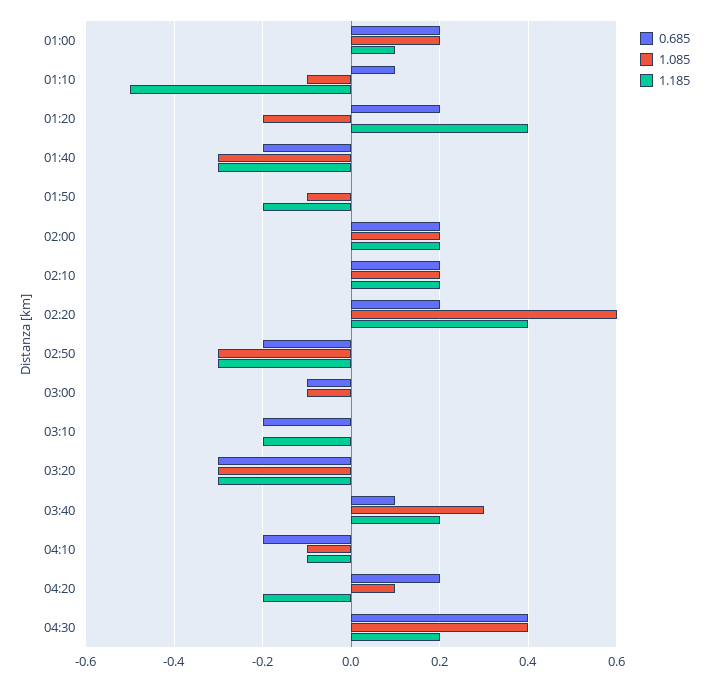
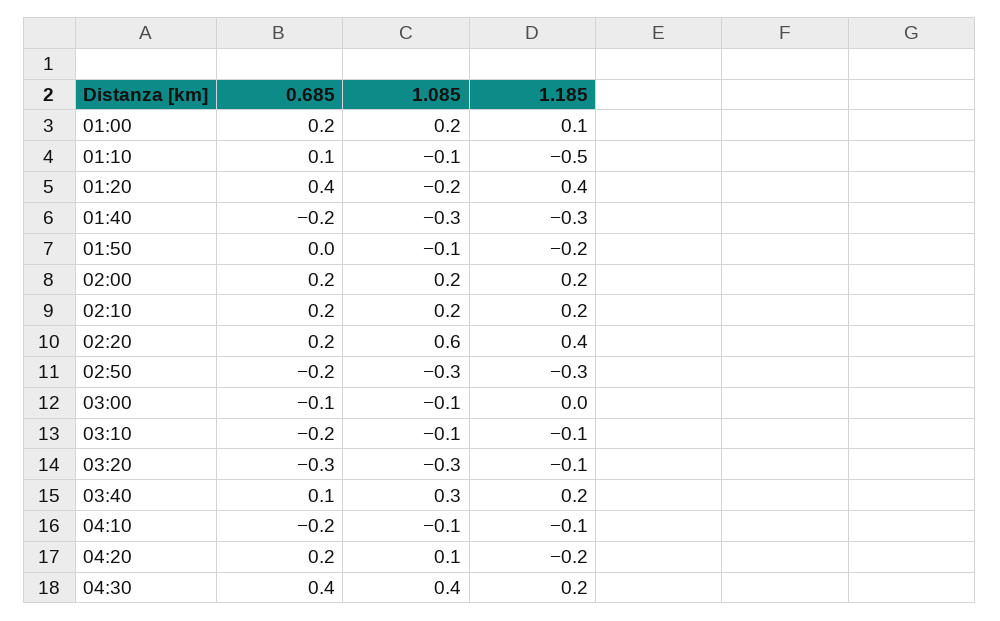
0.685, 01:20: 0.2 -> 0.4
1.085, 03:10: 0 -> -0.1
1.185, 03:10: -0.2 -> -0.1
1.185, 03:20: -0.3 -> -0.1

